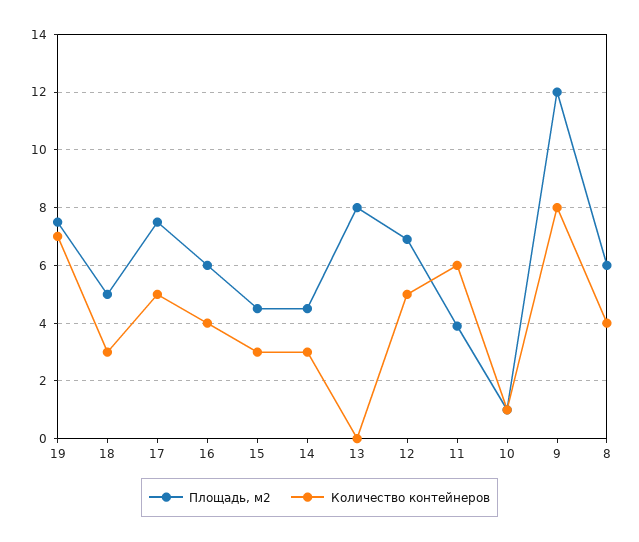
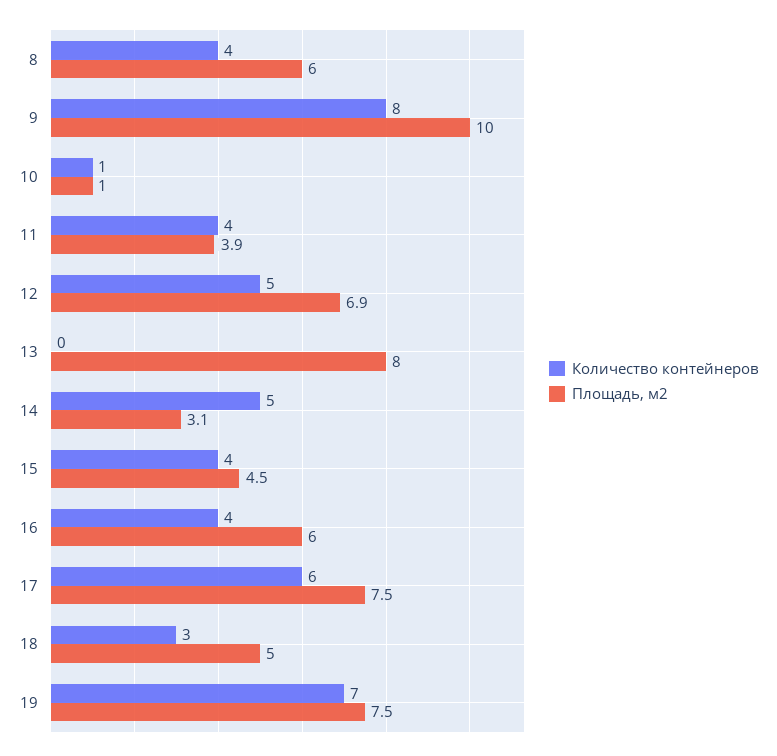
Количество контейнеров, 17: 5 -> 6
Количество контейнеров, 15: 3 -> 4
Площадь, м2, 14: 4.5 -> 3.1
Количество контейнеров, 14: 3 -> 5
Количество контейнеров, 11: 6 -> 4
Площадь, м2, 9: 12 -> 10

